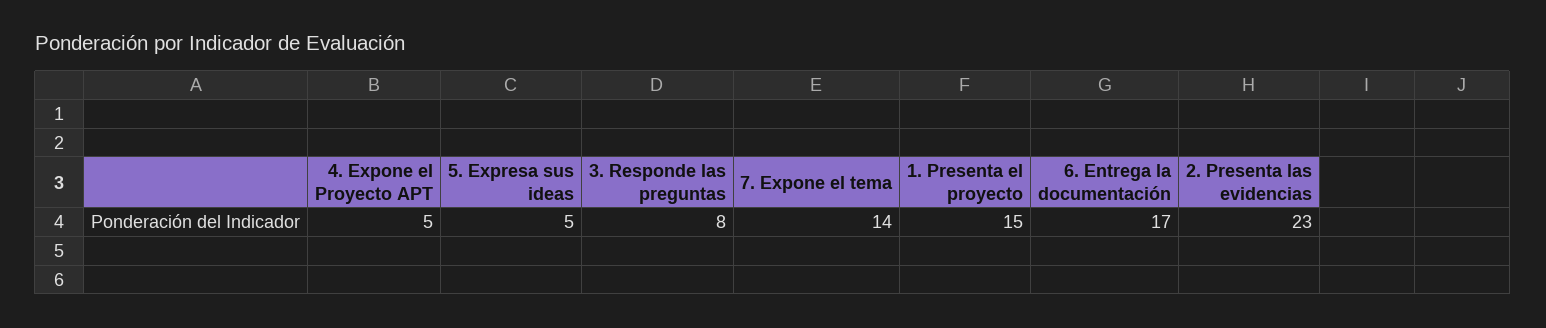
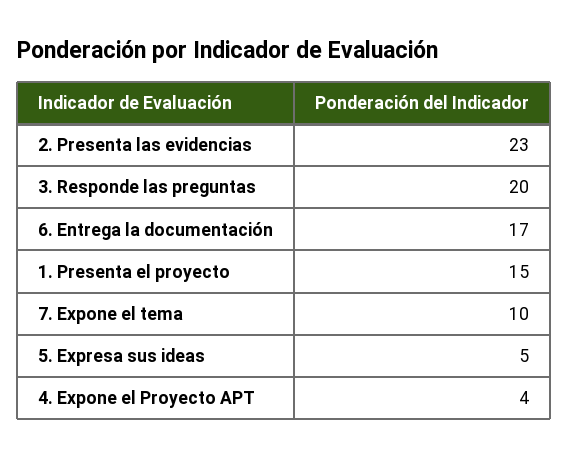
4. Expone el Proyecto APT: 5 -> 4
3. Responde las preguntas: 8 -> 20
7. Expone el tema: 14 -> 10

